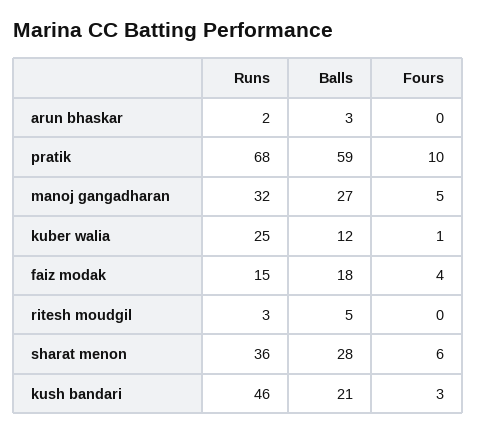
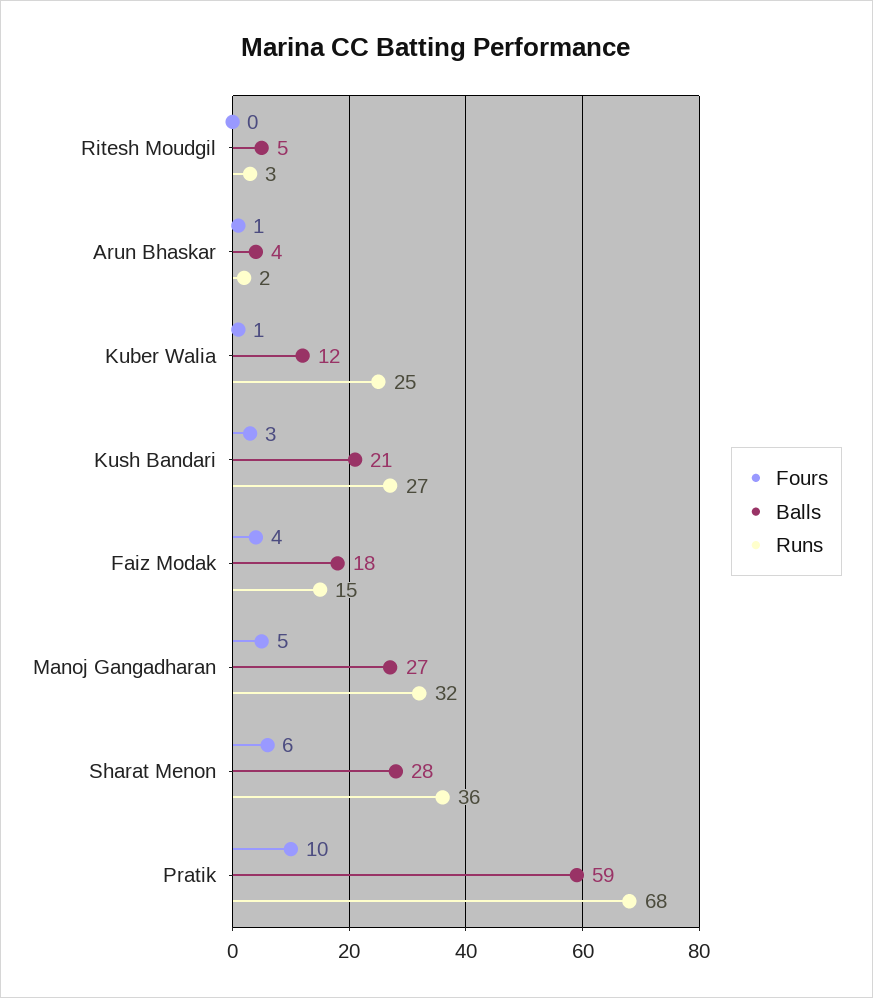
Balls, arun bhaskar: 3 -> 4
Fours, arun bhaskar: 0 -> 1
Runs, kush bandari: 46 -> 27

